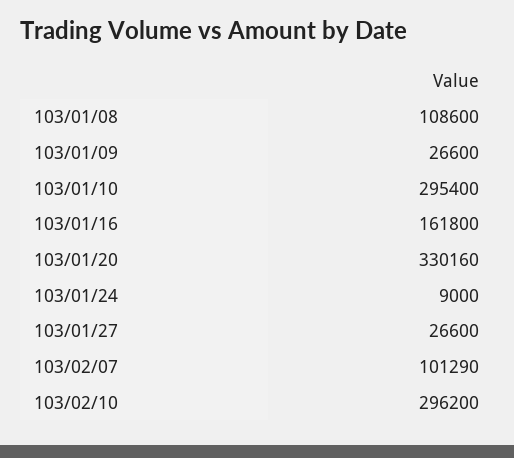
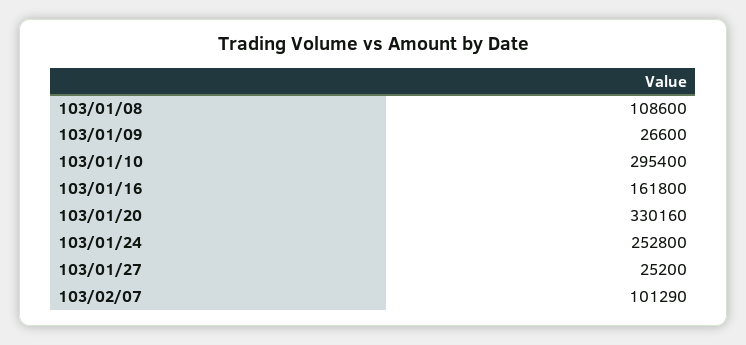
103/01/24: 9000 -> 252800
103/01/27: 26600 -> 25200
103/02/10: 296200 -> none

